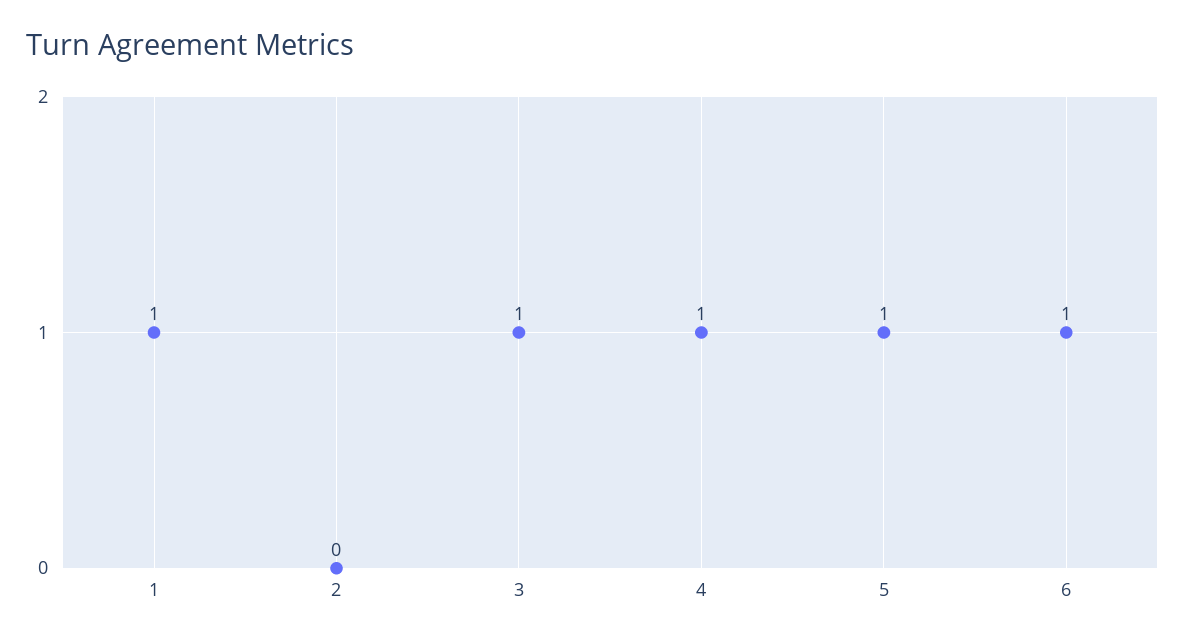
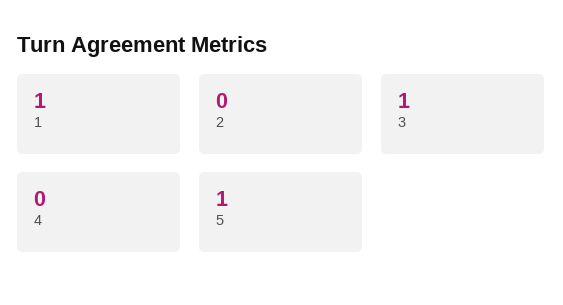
4: 1 -> 0
6: 1 -> none

